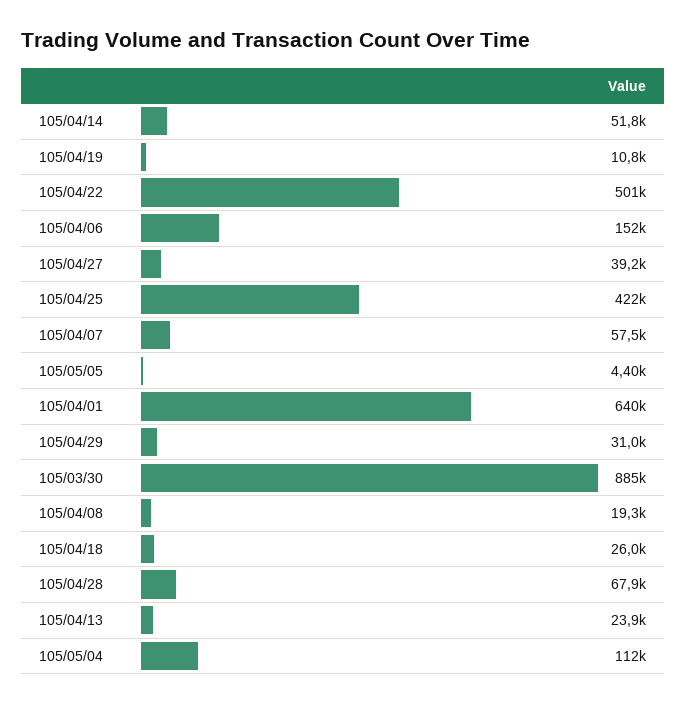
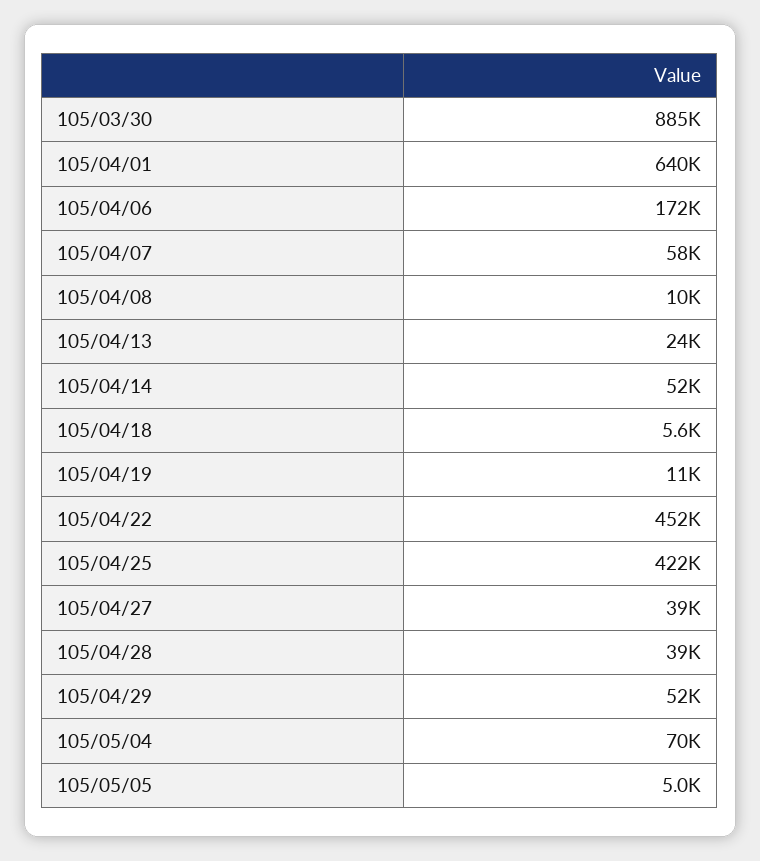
105/04/22: 501000 -> 452000
105/04/06: 152000 -> 172000
105/05/05: 4400 -> 5000
105/04/29: 31000 -> 52000
105/04/08: 19300 -> 10000
105/04/18: 26000 -> 5600
105/04/28: 67900 -> 39000
105/05/04: 112000 -> 70000

